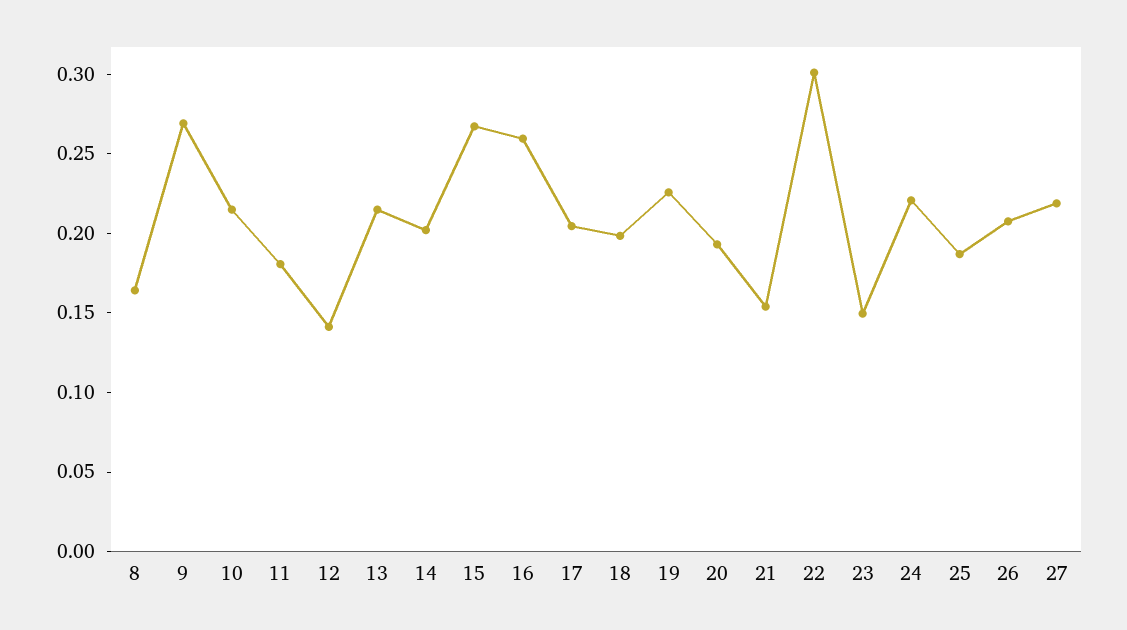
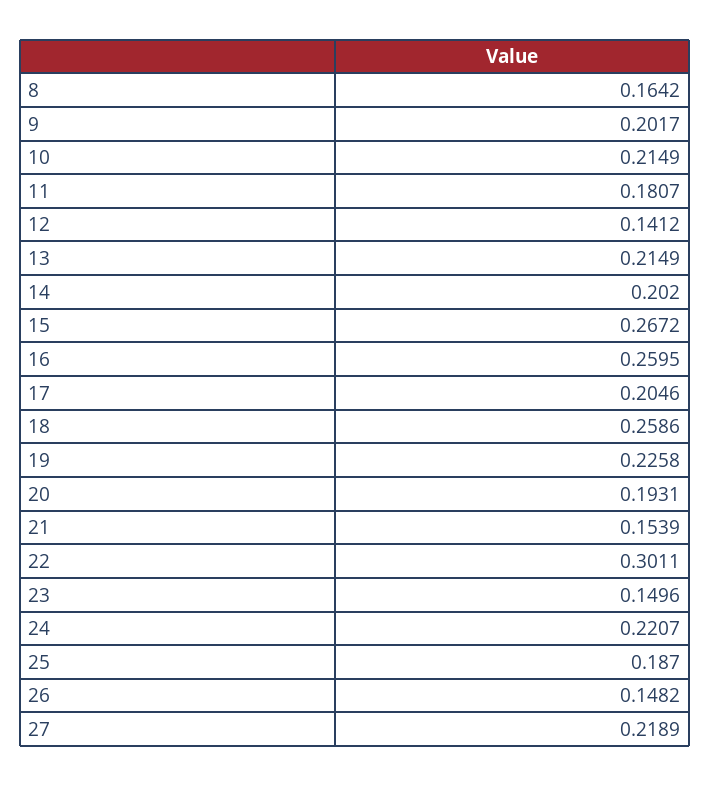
9: 0.27 -> 0.2017
18: 0.2 -> 0.2586
26: 0.21 -> 0.1482

